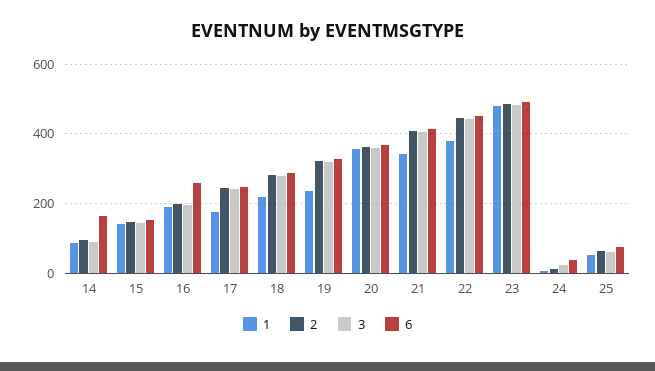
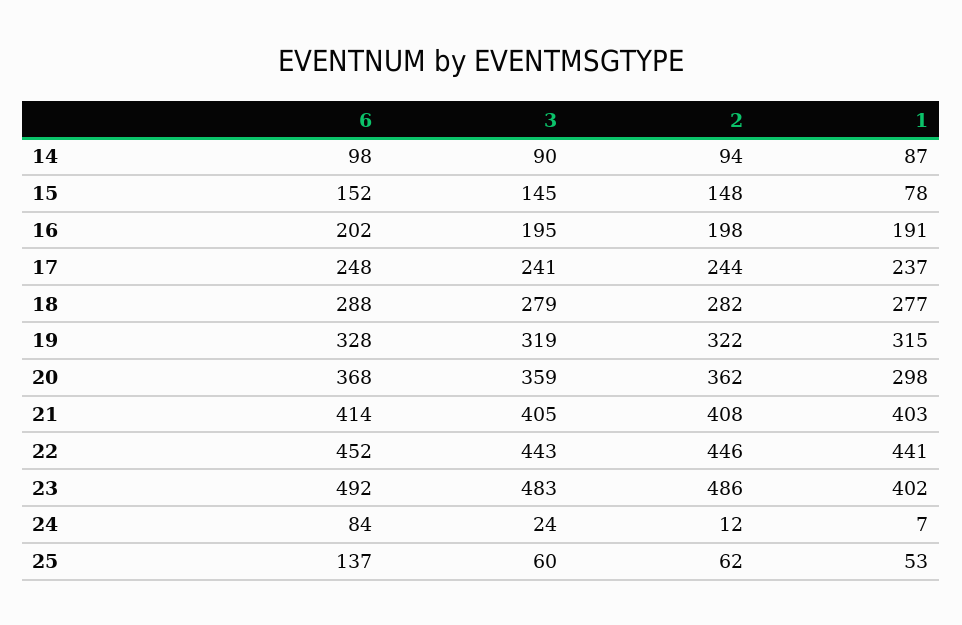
6, 14: 160 -> 98
1, 15: 140 -> 78
6, 16: 260 -> 202
1, 17: 180 -> 237
1, 18: 220 -> 277
1, 19: 240 -> 315
1, 20: 360 -> 298
1, 21: 340 -> 403
1, 22: 380 -> 441
1, 23: 480 -> 402
6, 24: 40 -> 84
6, 25: 80 -> 137

